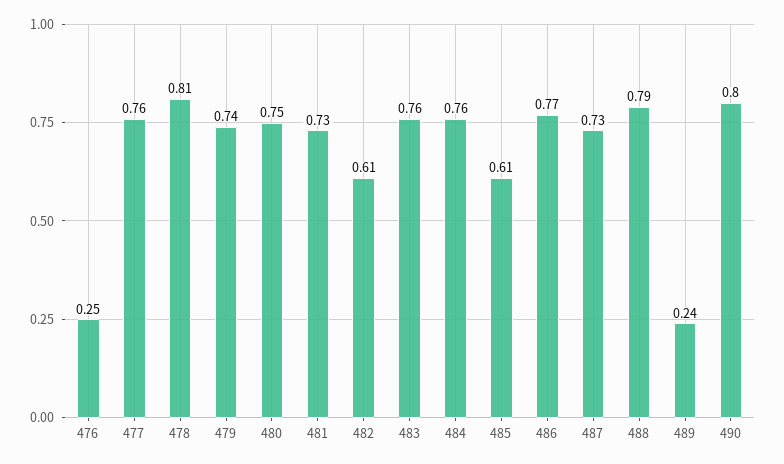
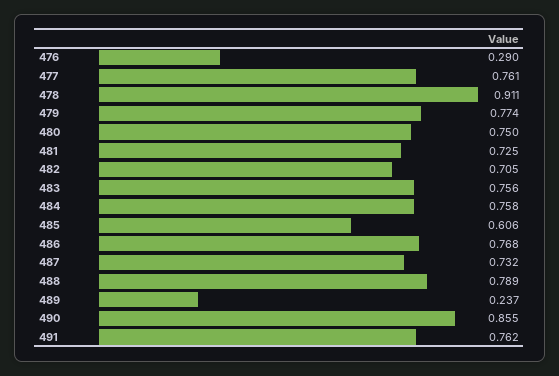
476: 0.25 -> 0.29
478: 0.81 -> 0.911
479: 0.74 -> 0.774
482: 0.61 -> 0.705
490: 0.8 -> 0.855
491: none -> 0.762

